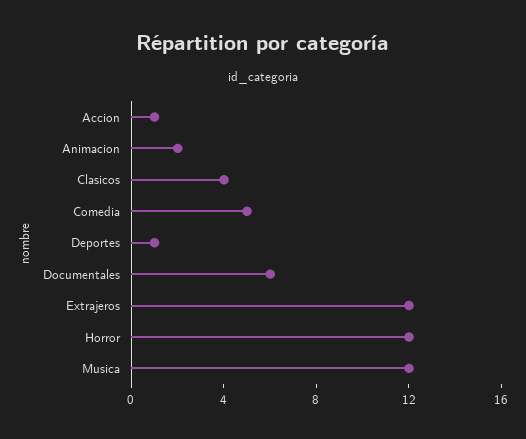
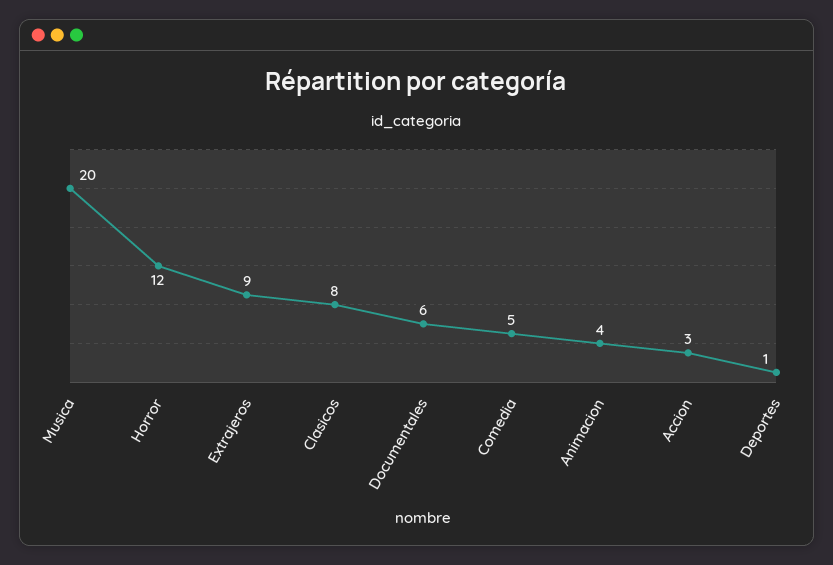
Accion: 1 -> 3
Animacion: 2 -> 4
Clasicos: 4 -> 8
Extrajeros: 12 -> 9
Musica: 12 -> 20

